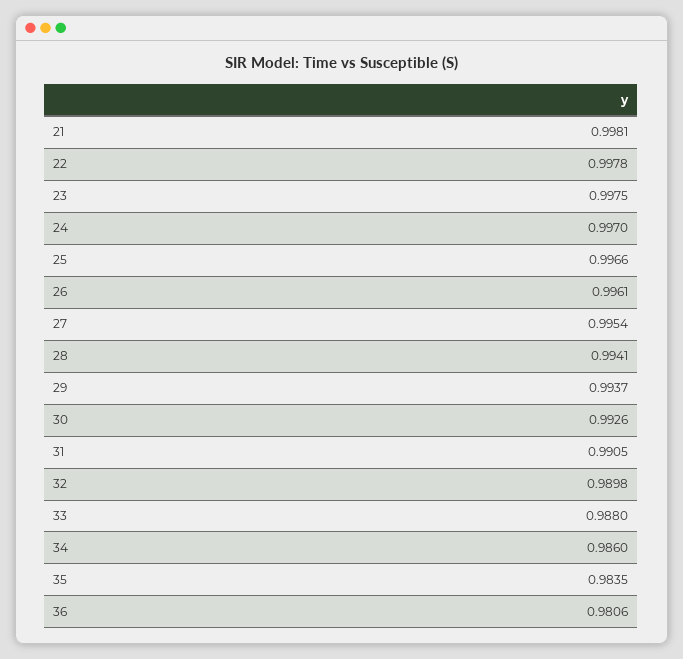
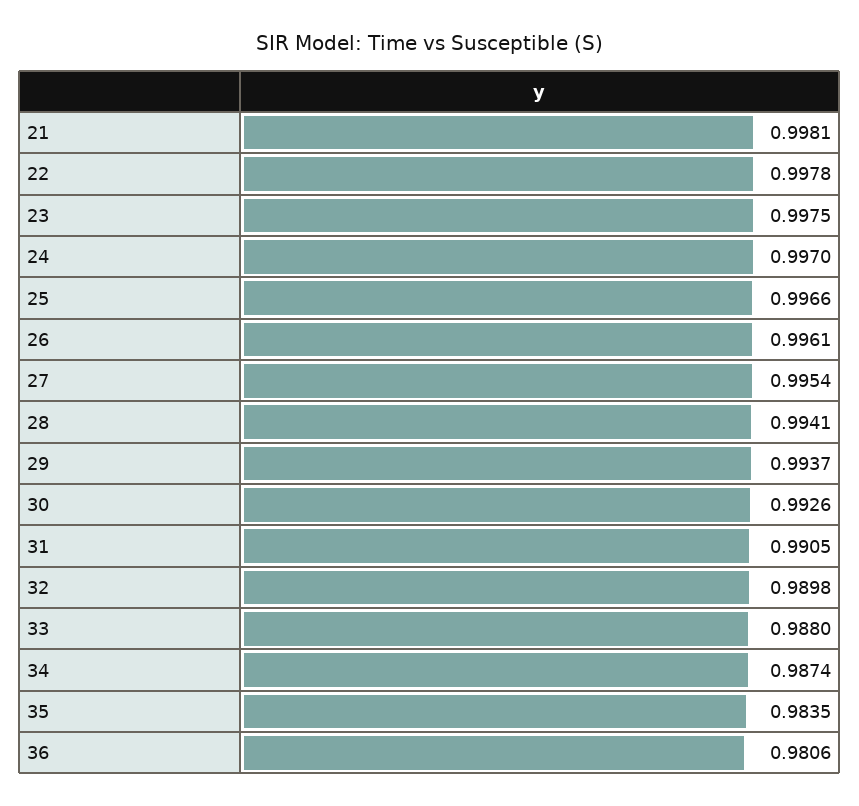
34: 0.986 -> 0.9874

